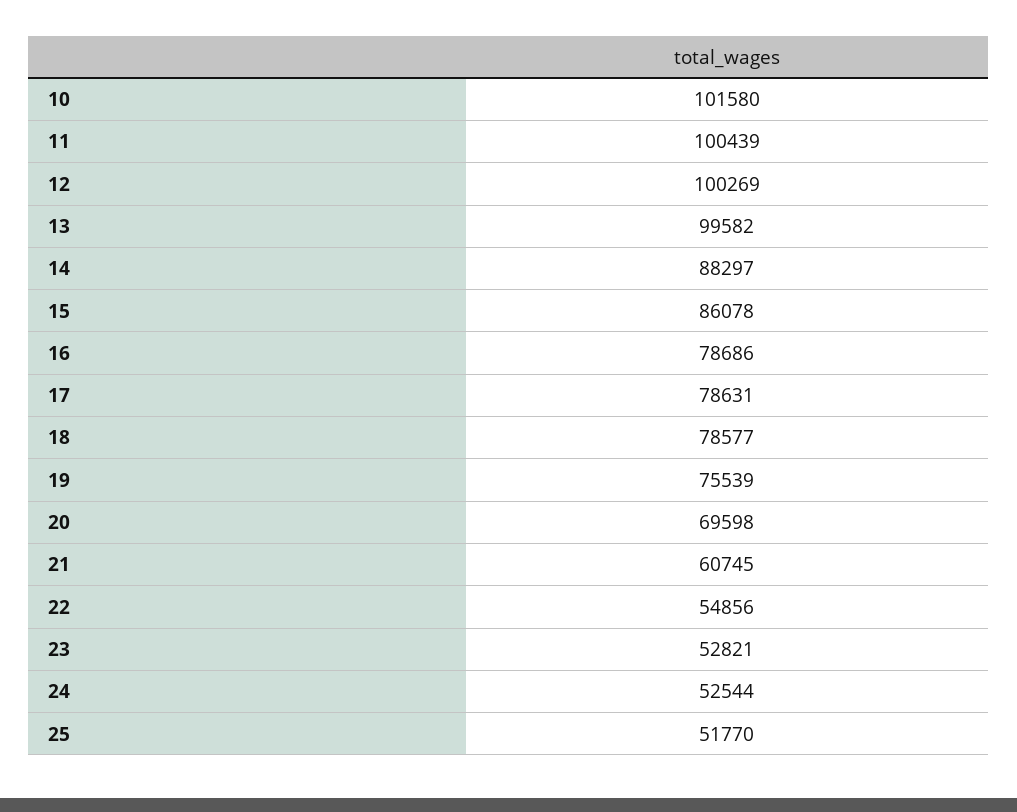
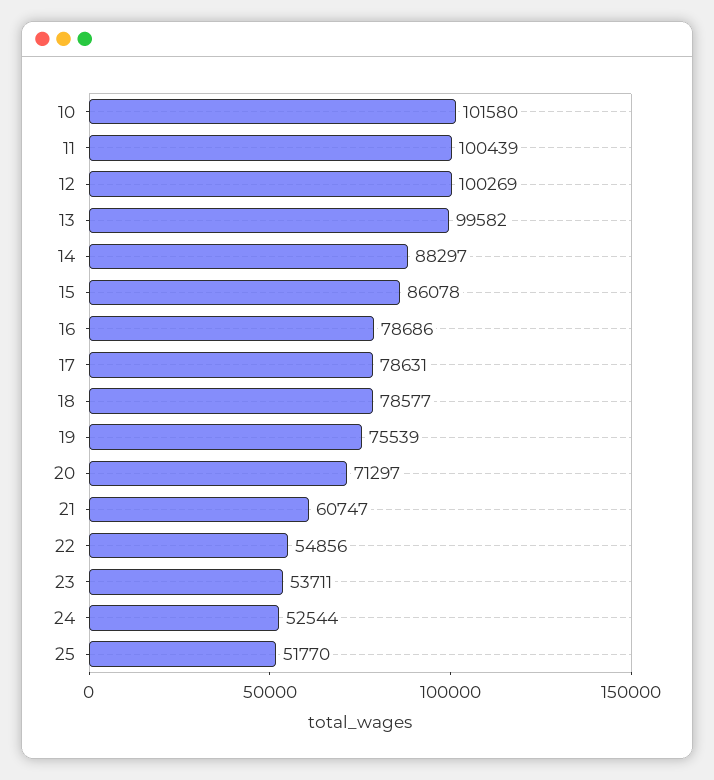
20: 69598 -> 71297
21: 60745 -> 60747
23: 52821 -> 53711

